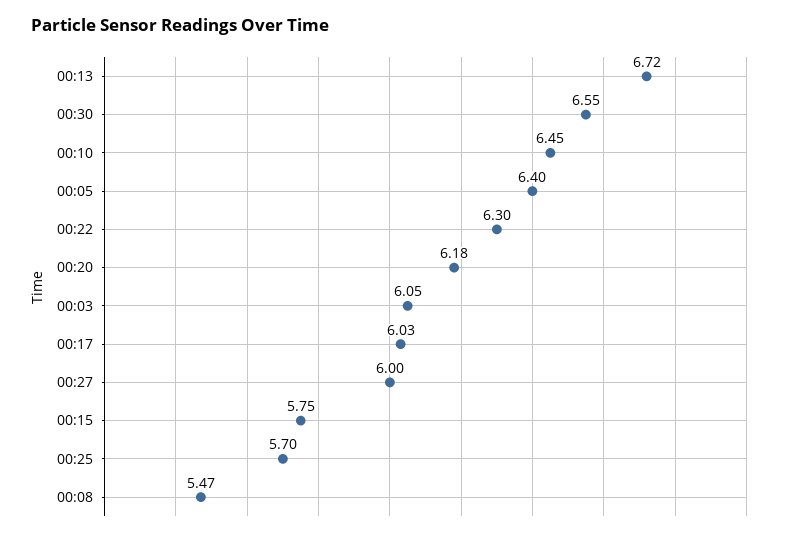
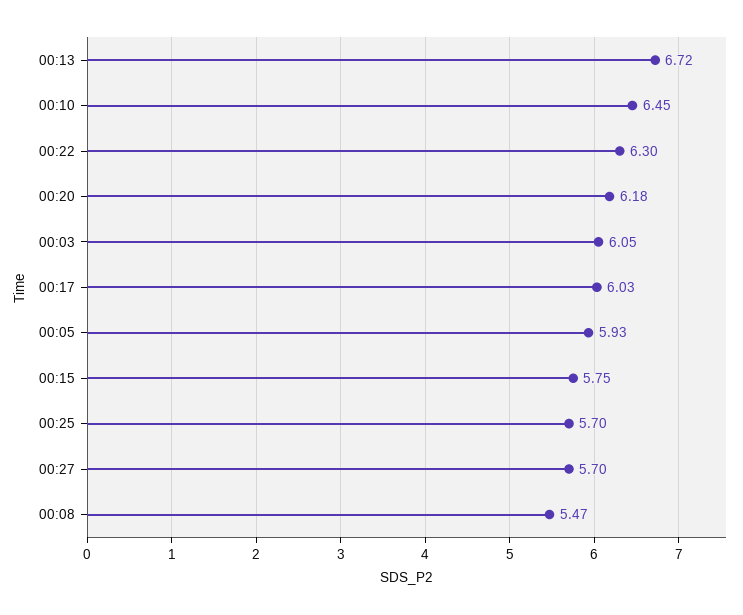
00:30: 6.55 -> none
00:05: 6.4 -> 5.93
00:27: 6 -> 5.7

